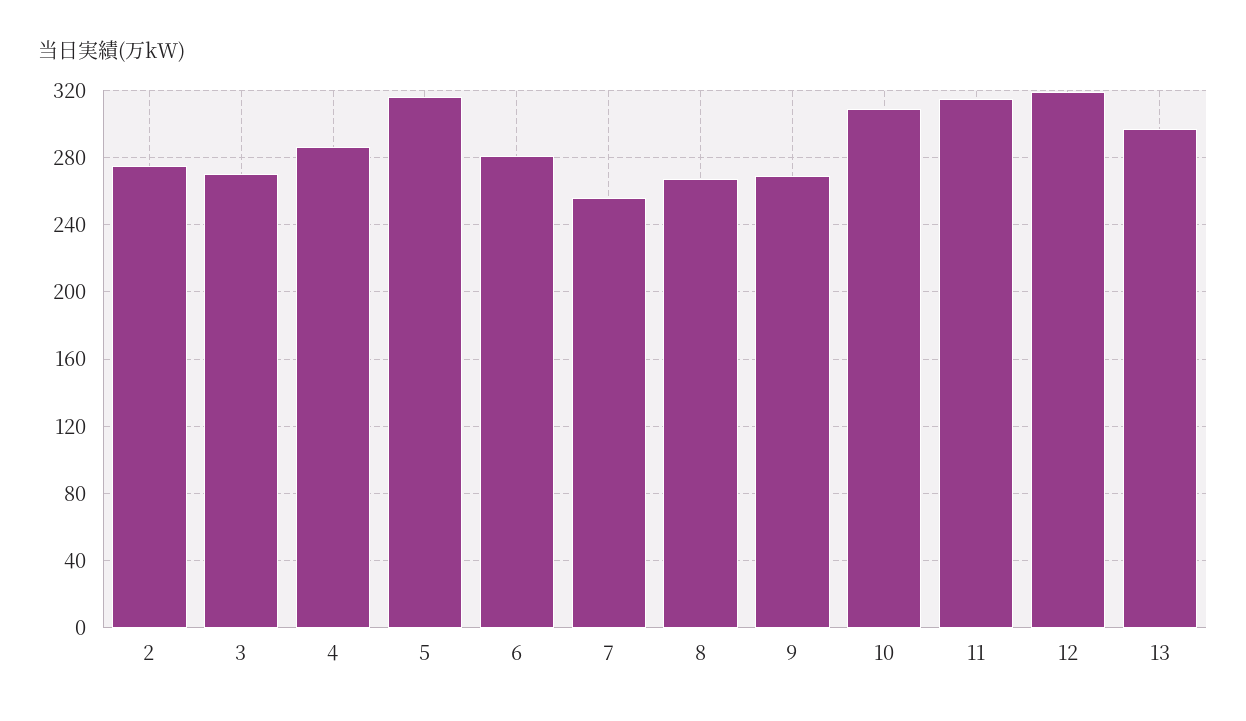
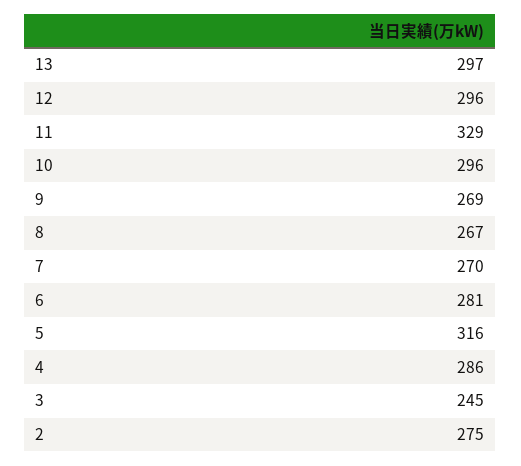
3: 270 -> 245
7: 255 -> 270
10: 310 -> 296
11: 315 -> 329
12: 320 -> 296

